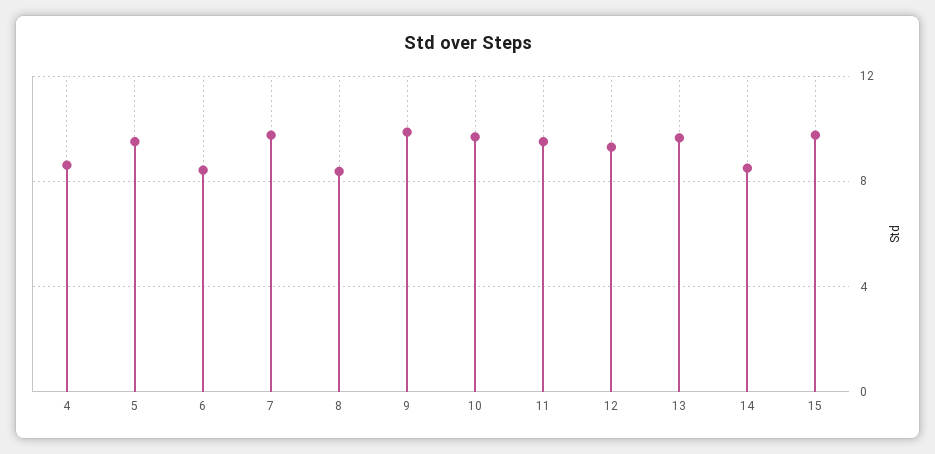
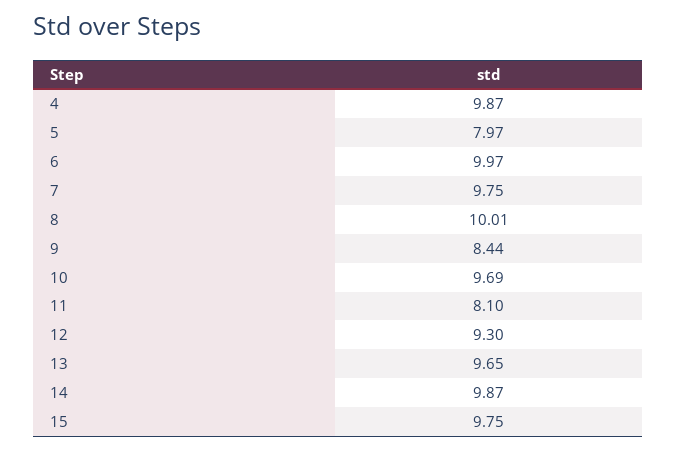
4: 8.5 -> 9.87
5: 9.5 -> 7.97
6: 8.5 -> 9.97
8: 8.5 -> 10.01
9: 10 -> 8.44
11: 9.5 -> 8.1
14: 8.5 -> 9.87

